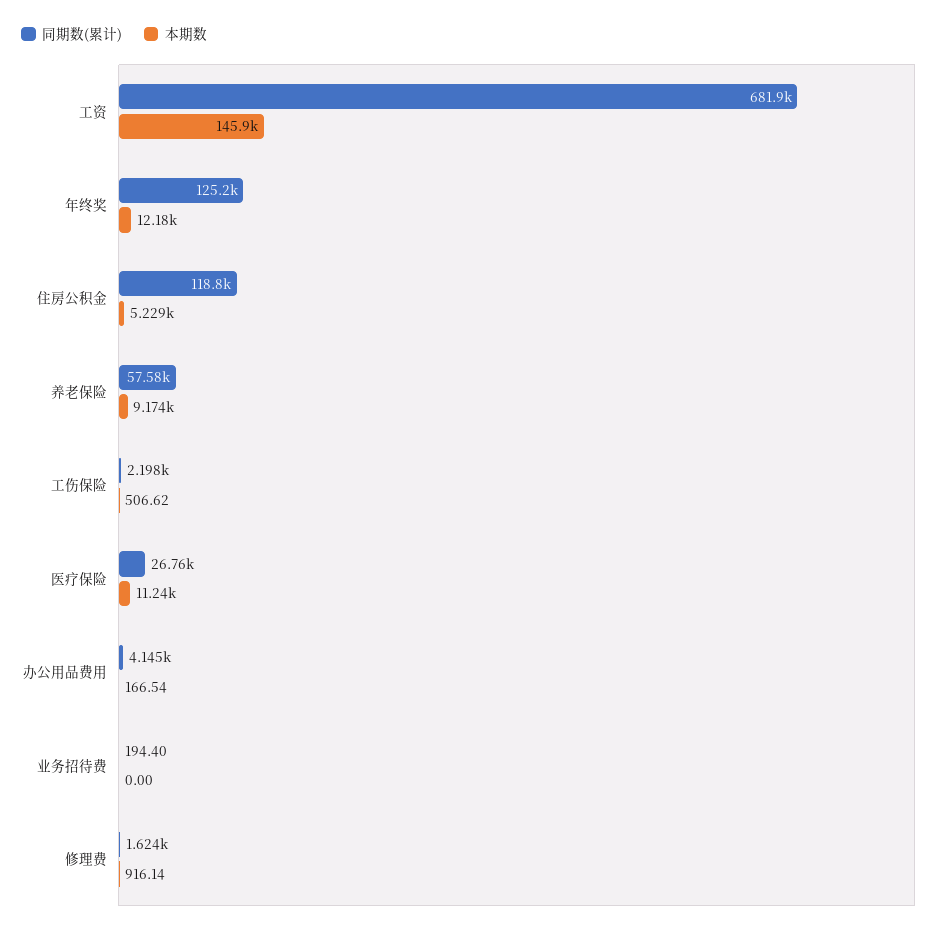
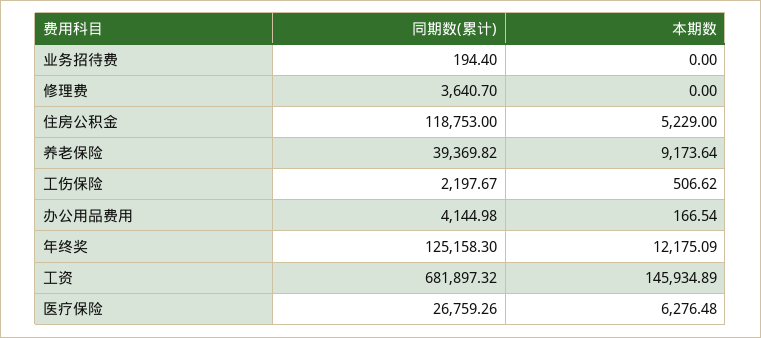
同期数(累计), 养老保险: 57580 -> 39369.82
本期数, 医疗保险: 11240 -> 6276.48
同期数(累计), 修理费: 1624 -> 3640.7
本期数, 修理费: 916.14 -> 0

